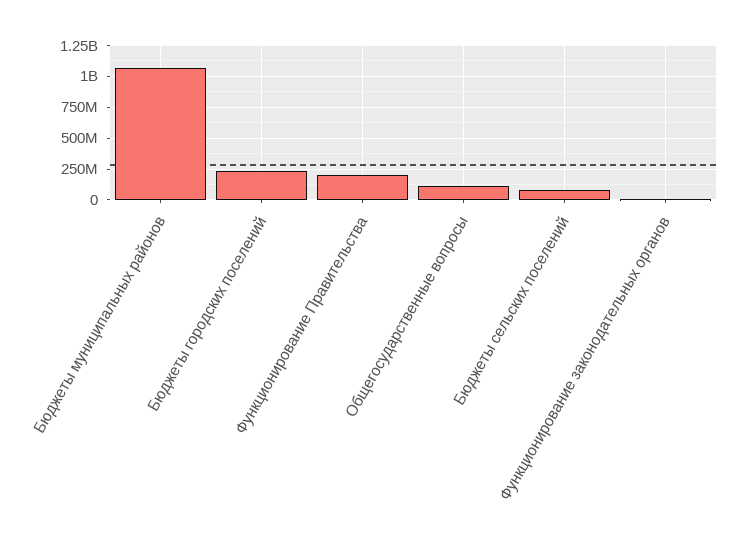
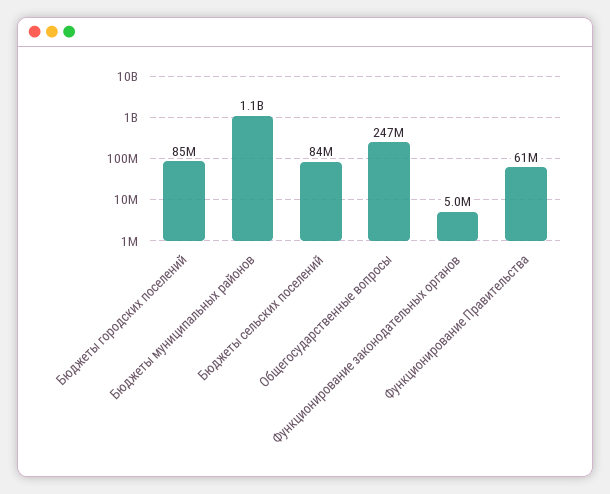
Бюджеты городских поселений: 250000000 -> 85000000
Функционирование Правительства: 200000000 -> 61000000
Общегосударственные вопросы: 100000000 -> 247000000

